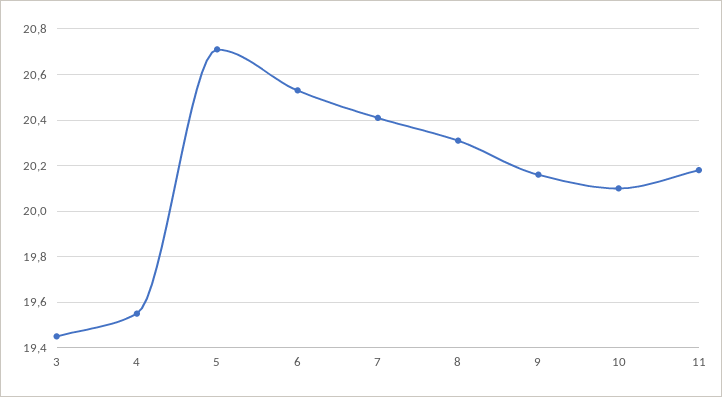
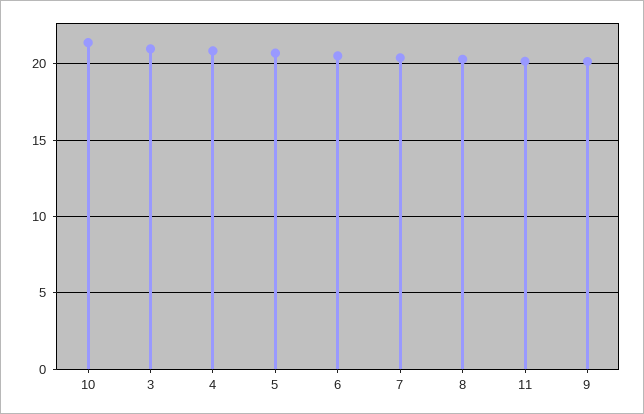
3: 19.45 -> 21
4: 19.55 -> 21
10: 20.1 -> 21.5

